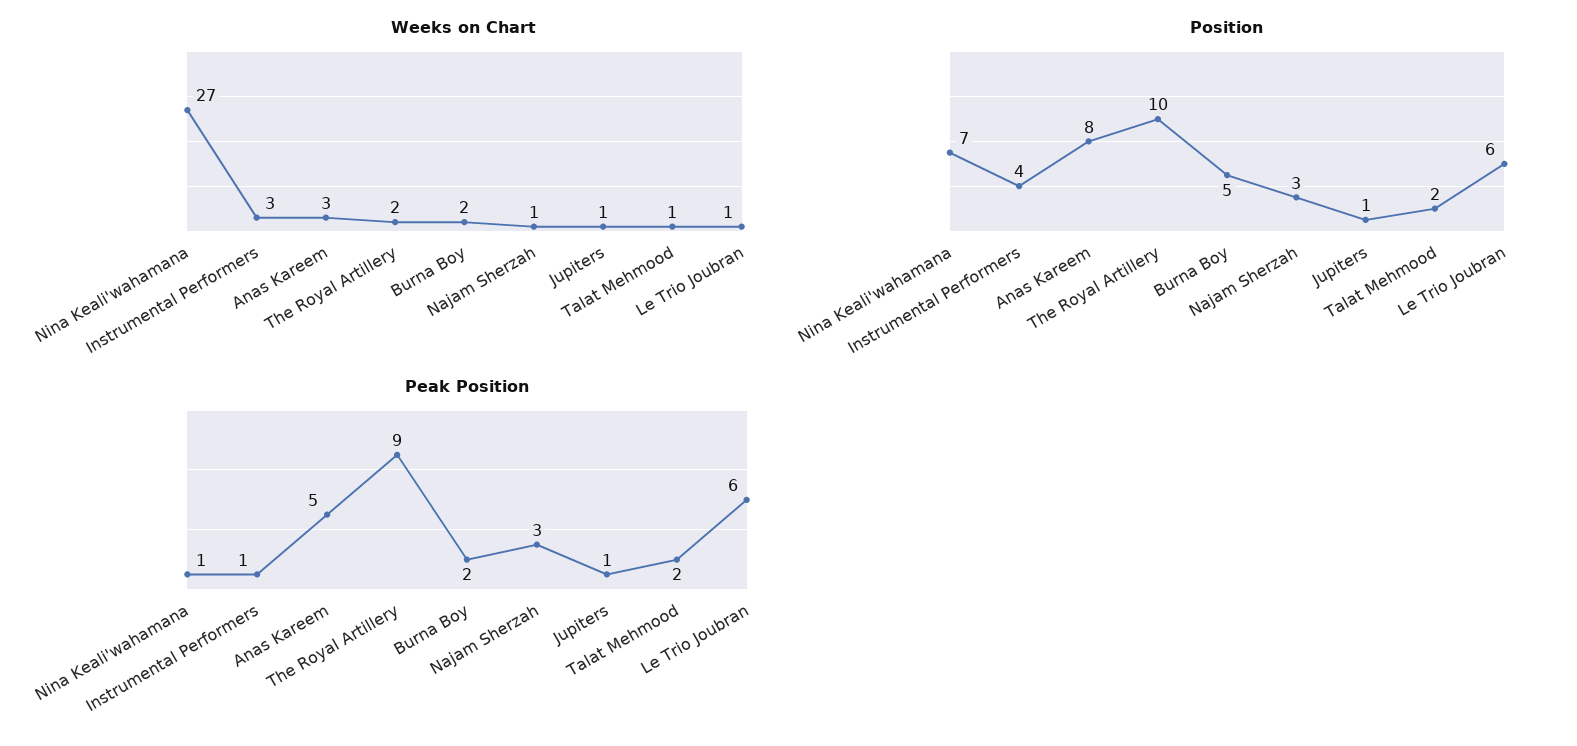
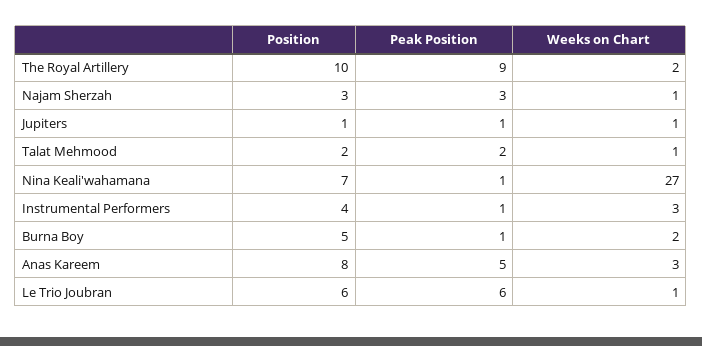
Peak Position, Burna Boy: 2 -> 1

